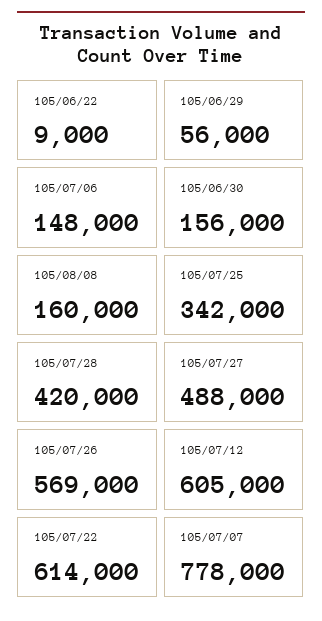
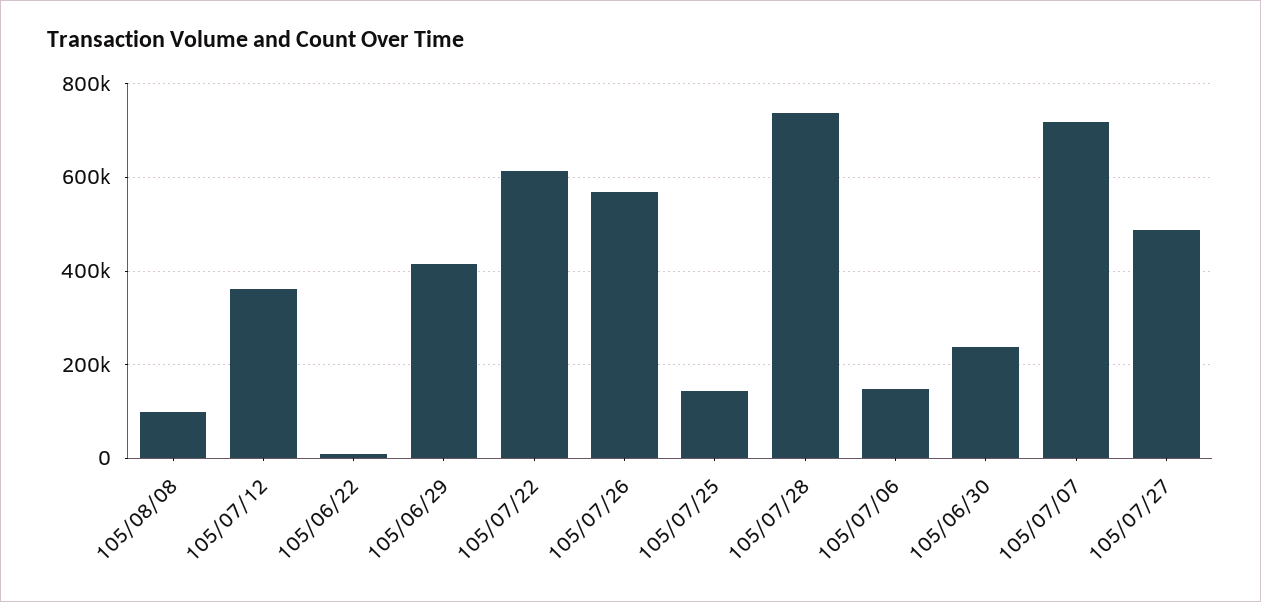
105/06/29: 56000 -> 420000
105/06/30: 156000 -> 240000
105/08/08: 160000 -> 100000
105/07/25: 342000 -> 140000
105/07/28: 420000 -> 740000
105/07/12: 605000 -> 360000
105/07/07: 778000 -> 720000

